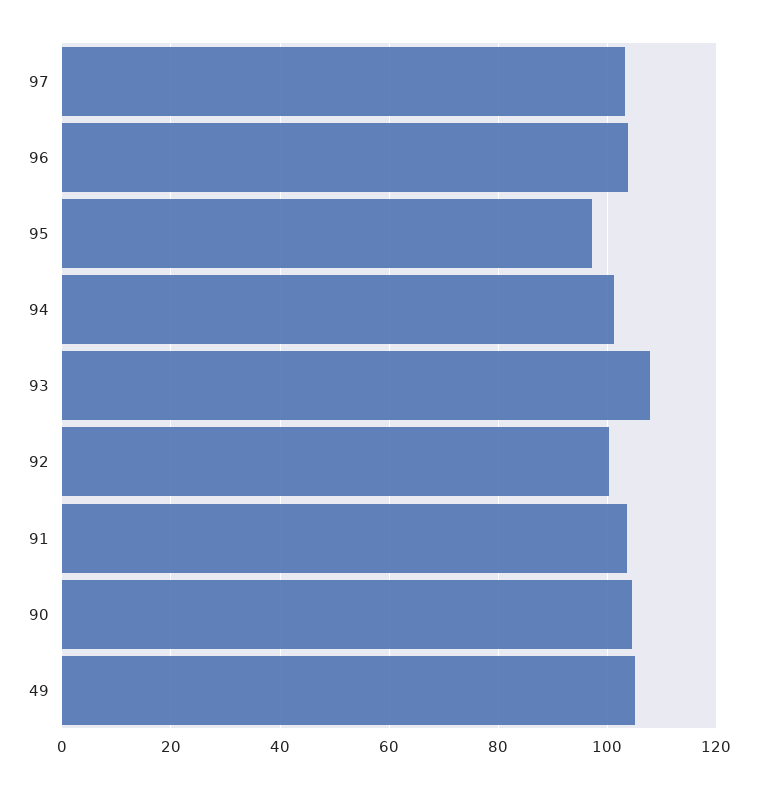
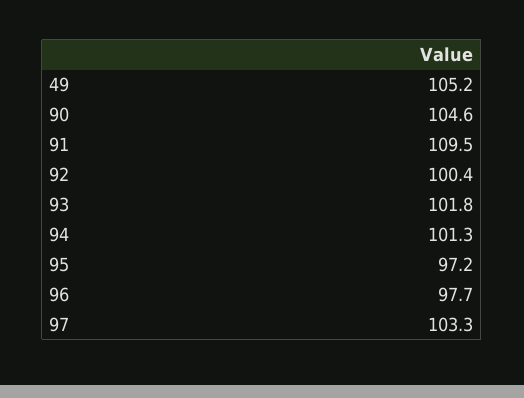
96: 104 -> 97.7
93: 108 -> 101.8
91: 104 -> 109.5

